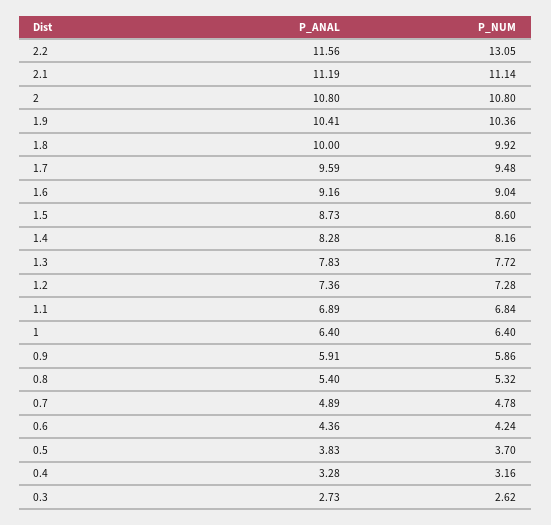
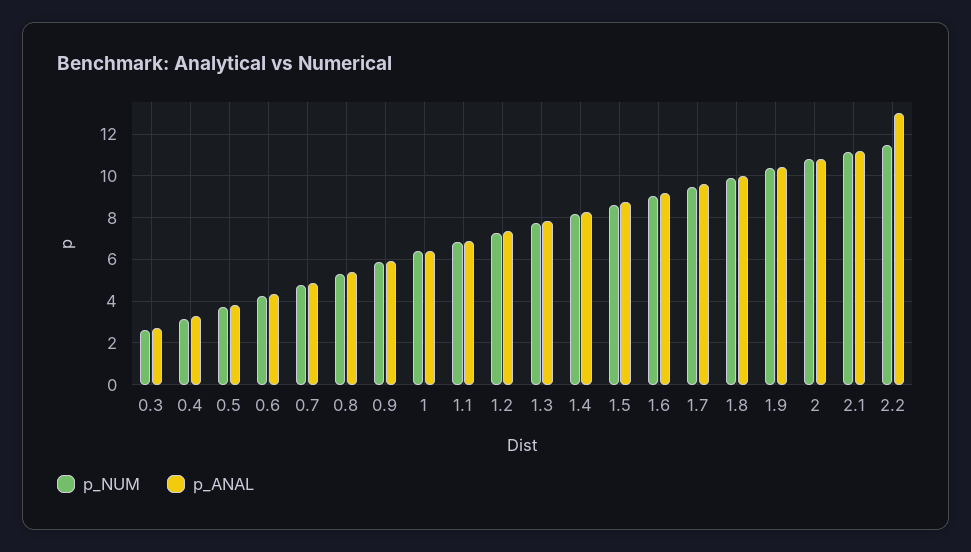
P_ANAL, 2.2: 11.56 -> 13
P_NUM, 2.2: 13.05 -> 11.5

